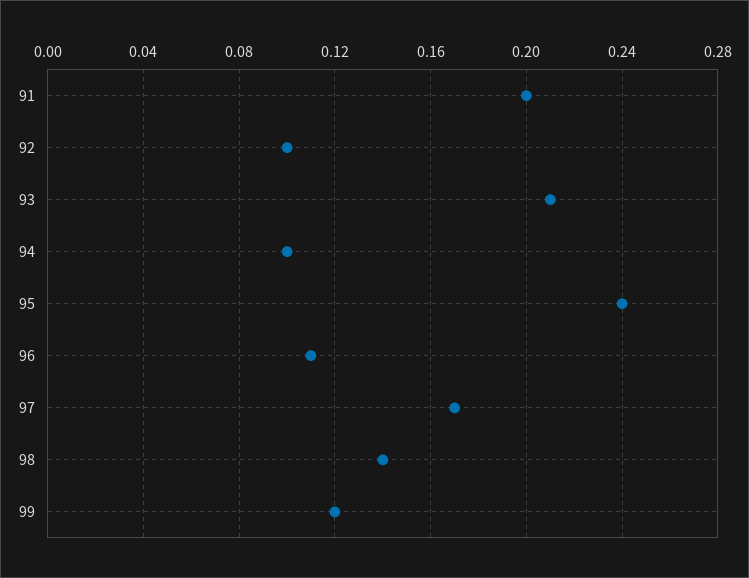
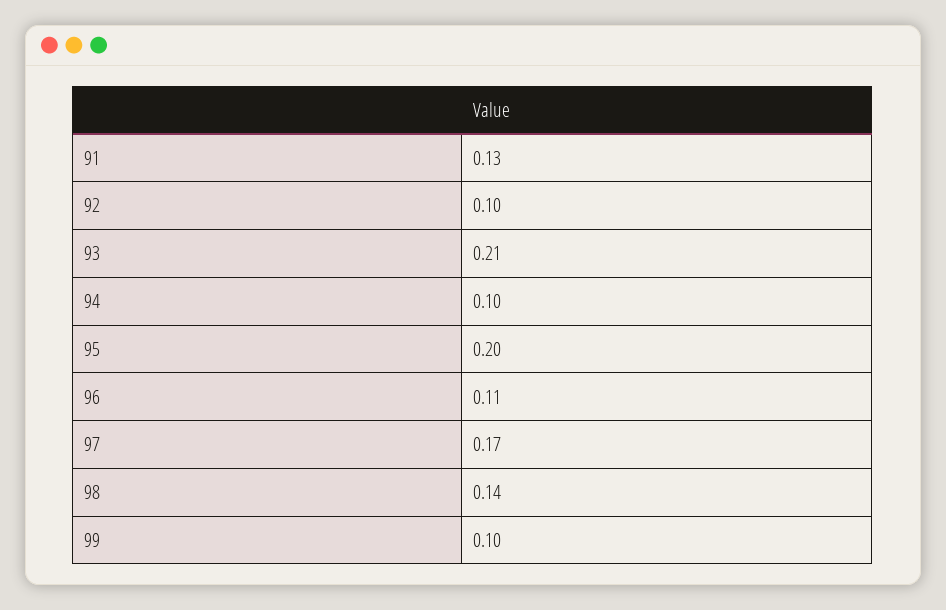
91: 0.2 -> 0.13
95: 0.24 -> 0.2
99: 0.12 -> 0.1

